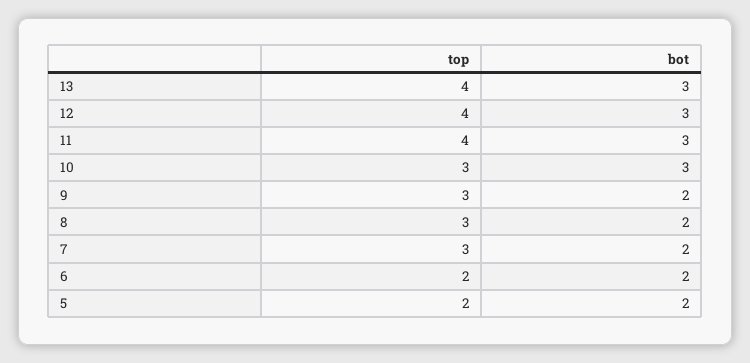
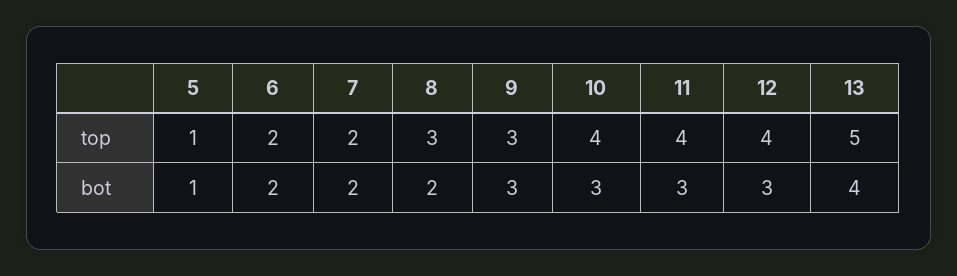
top, 13: 4 -> 5
bot, 13: 3 -> 4
top, 10: 3 -> 4
bot, 9: 2 -> 3
top, 7: 3 -> 2
top, 5: 2 -> 1
bot, 5: 2 -> 1

